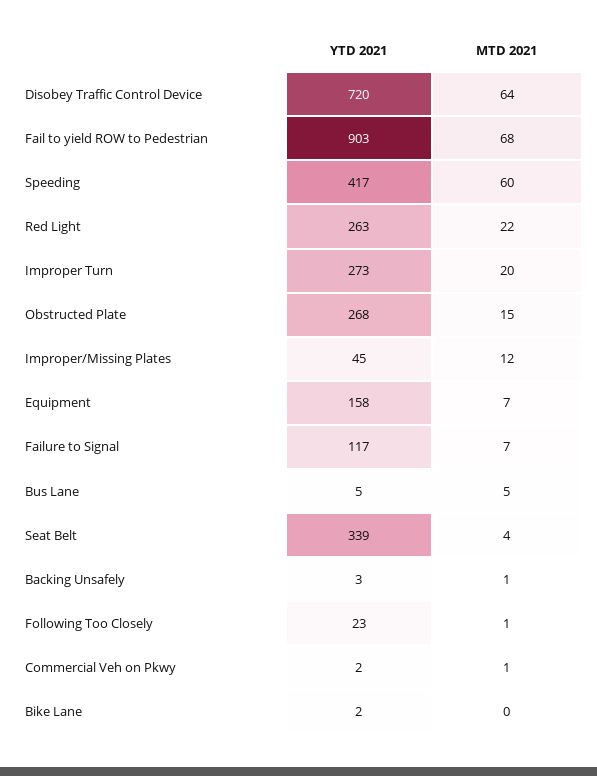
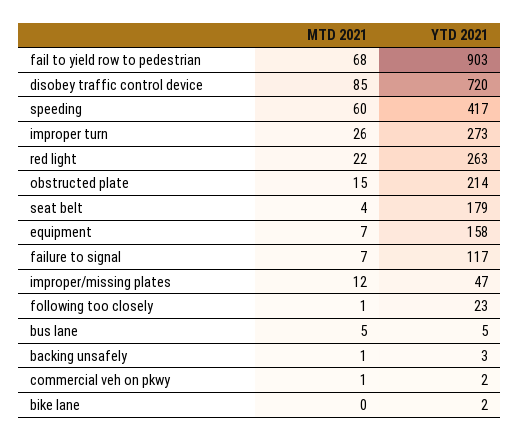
MTD 2021, Disobey Traffic Control Device: 64 -> 85
MTD 2021, Improper Turn: 20 -> 26
YTD 2021, Obstructed Plate: 268 -> 214
YTD 2021, Improper/Missing Plates: 45 -> 47
YTD 2021, Seat Belt: 339 -> 179

